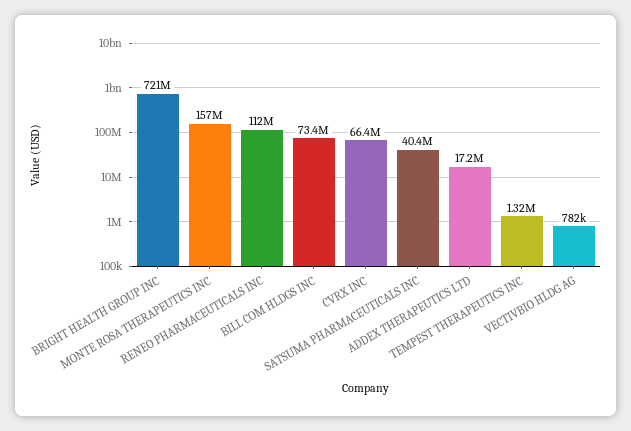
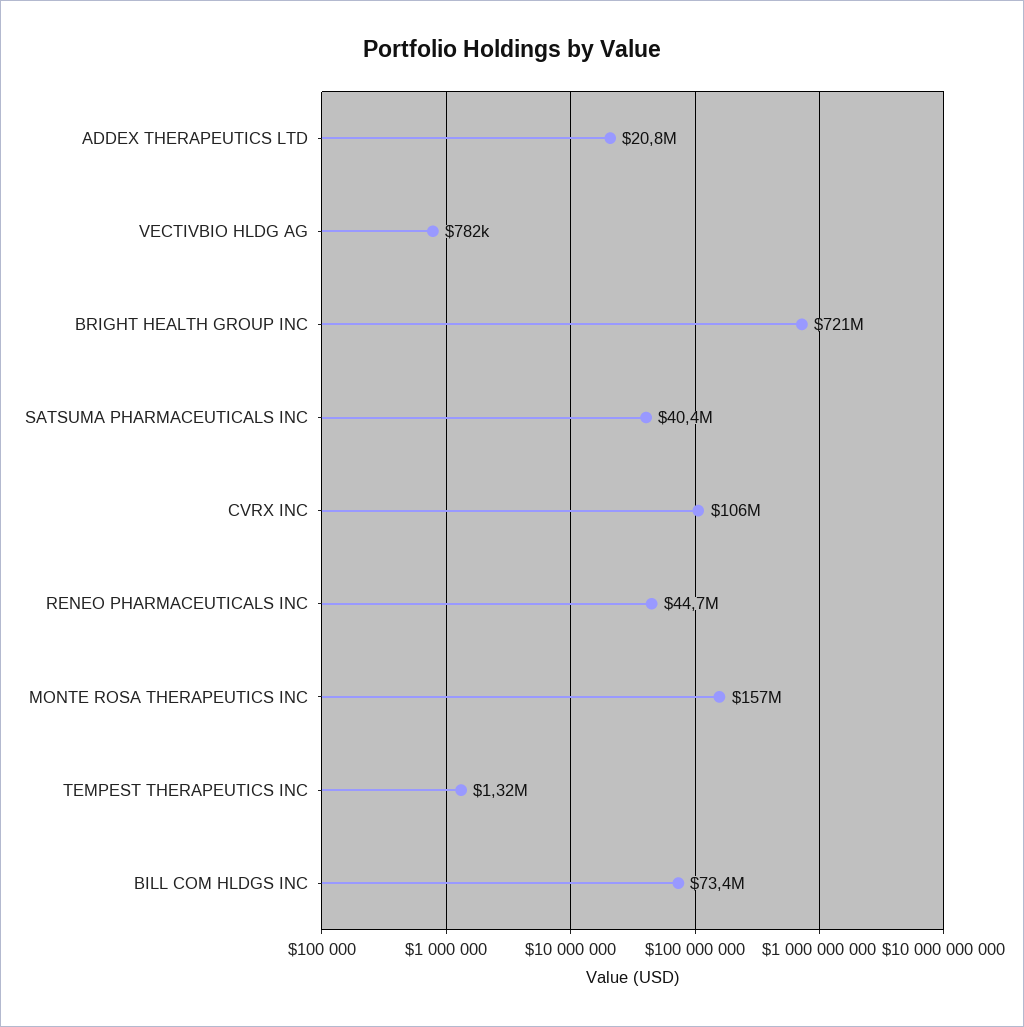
RENEO PHARMACEUTICALS INC: 112000000 -> 44700000
CVRX INC: 66400000 -> 106000000
ADDEX THERAPEUTICS LTD: 17200000 -> 20800000

